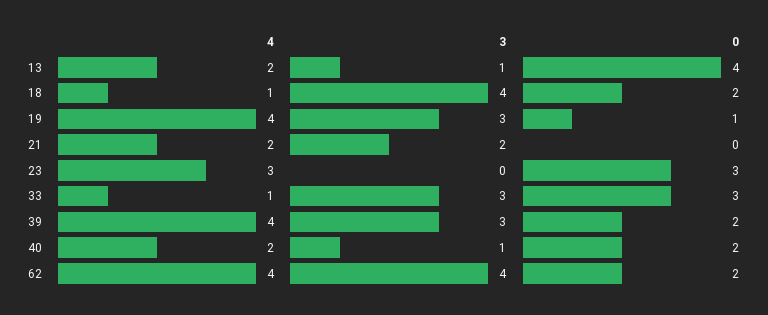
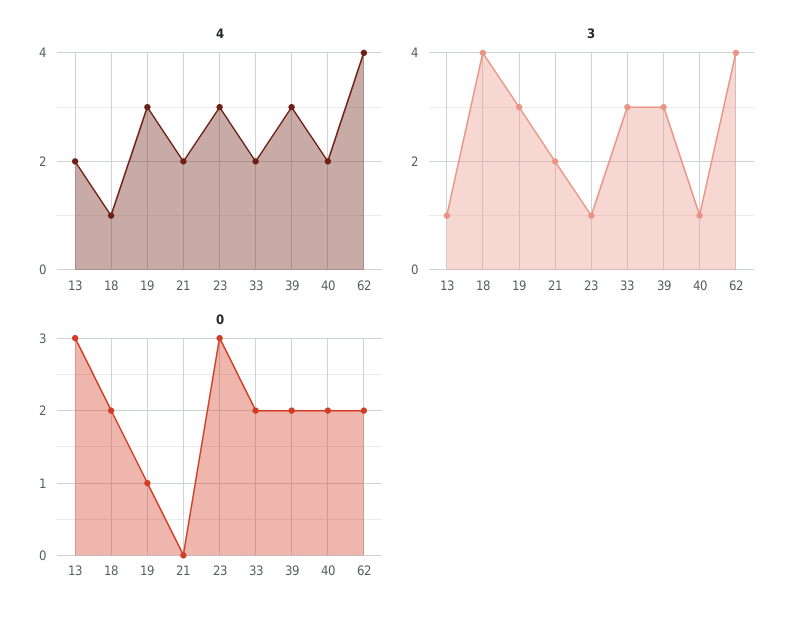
0, 13: 4 -> 3
4, 19: 4 -> 3
3, 23: 0 -> 1
4, 33: 1 -> 2
0, 33: 3 -> 2
4, 39: 4 -> 3

